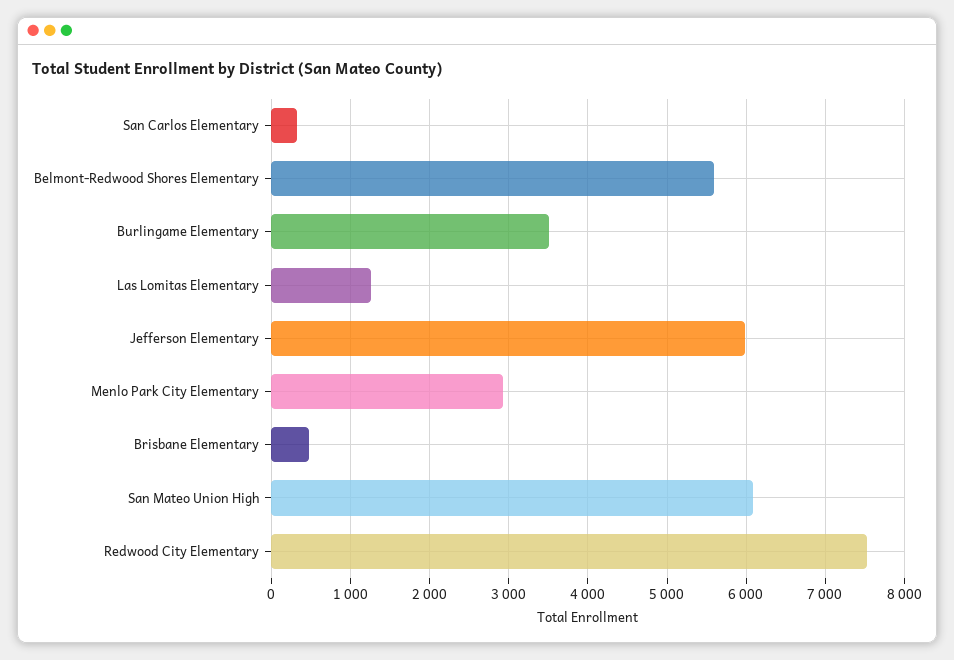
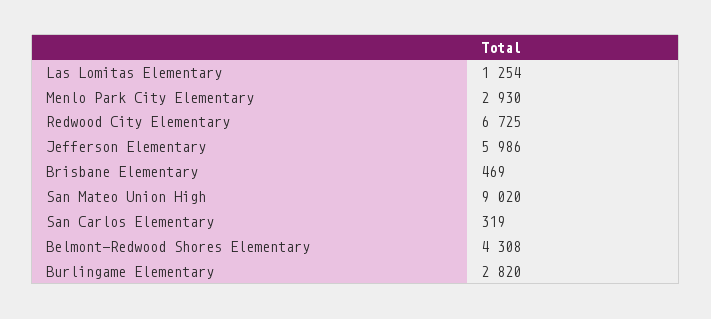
Belmont-Redwood Shores Elementary: 5600 -> 4308
Burlingame Elementary: 3500 -> 2820
San Mateo Union High: 6100 -> 9020
Redwood City Elementary: 7500 -> 6725

